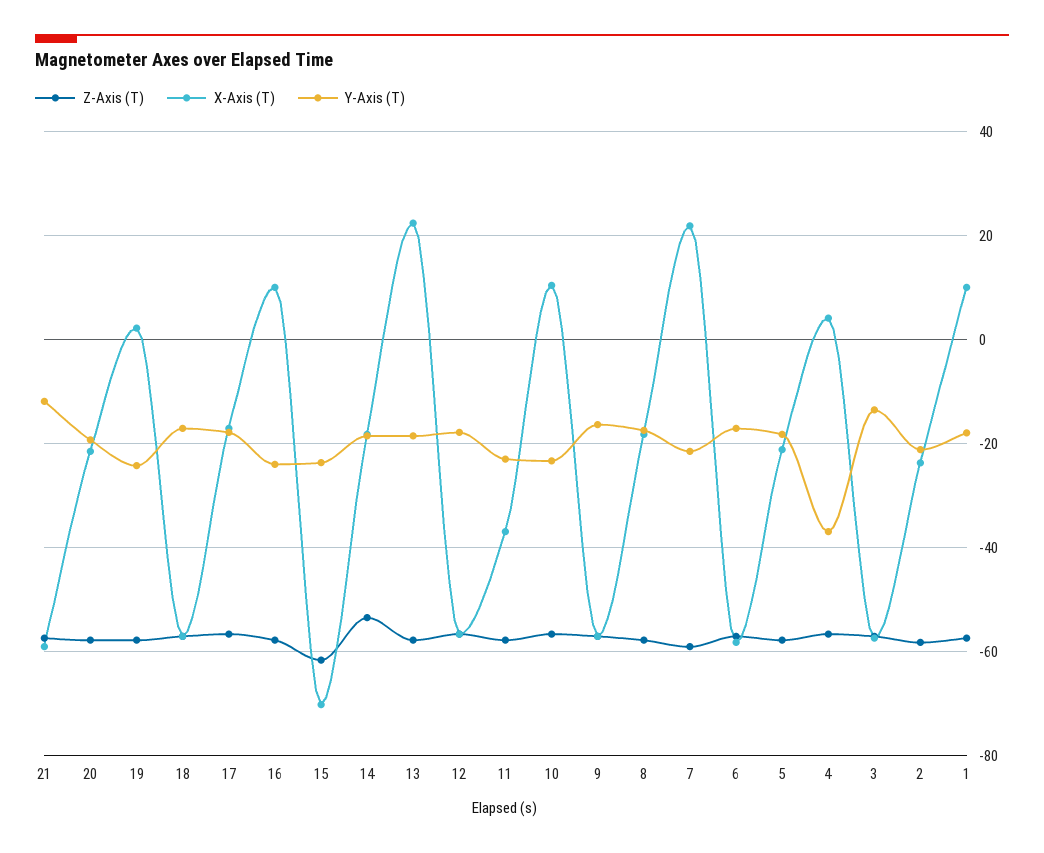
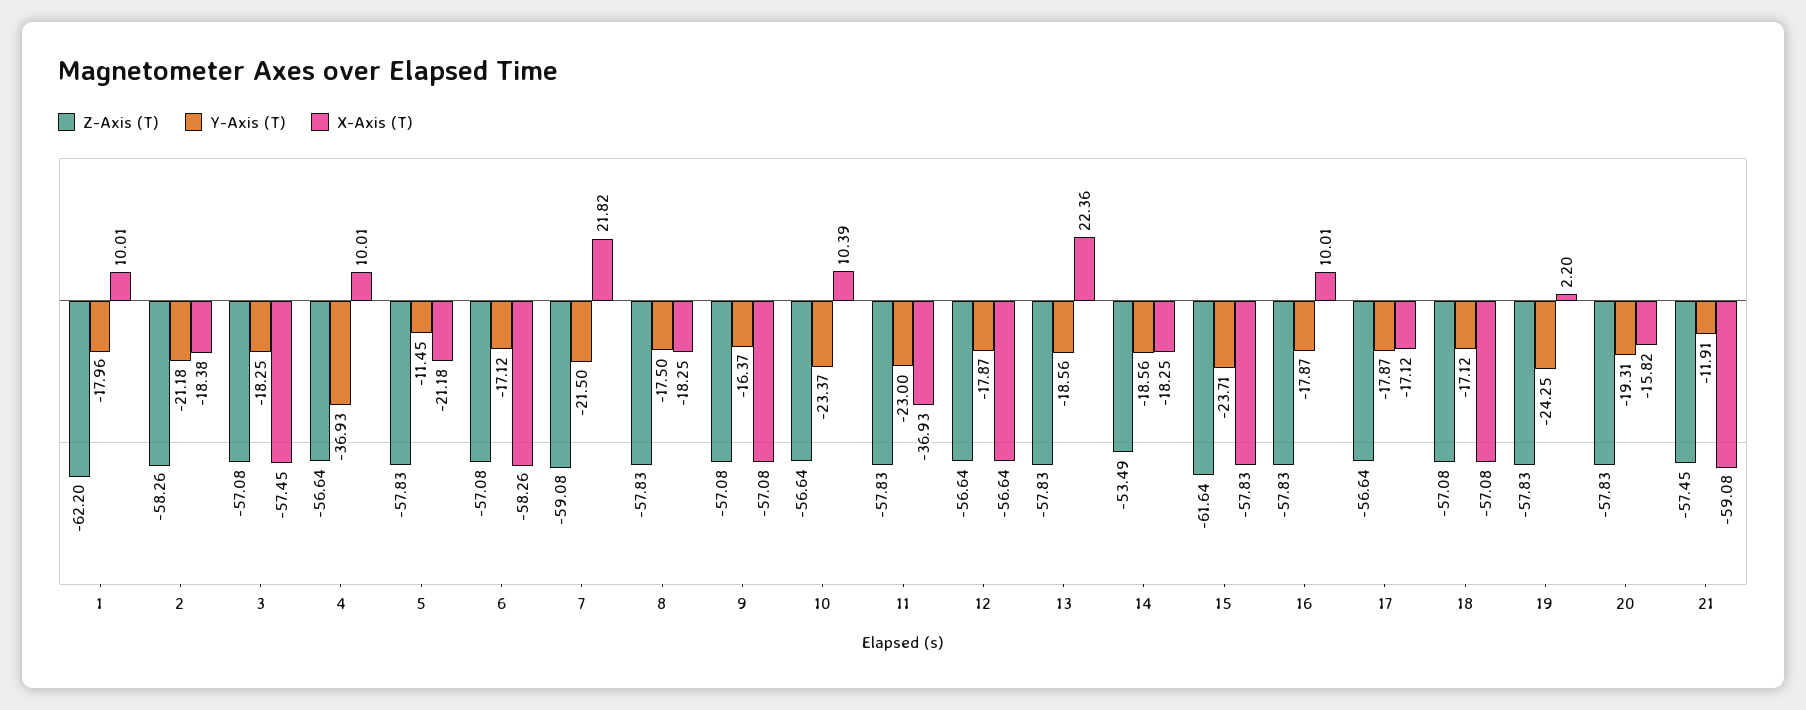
X-Axis (T), 20: -22 -> -15.82
Y-Axis (T), 16: -24 -> -17.87
X-Axis (T), 15: -70 -> -57.83
Y-Axis (T), 5: -18 -> -11.45
X-Axis (T), 4: 4 -> 10.01
Y-Axis (T), 3: -14 -> -18.25
X-Axis (T), 2: -24 -> -18.38
Z-Axis (T), 1: -58 -> -62.2

